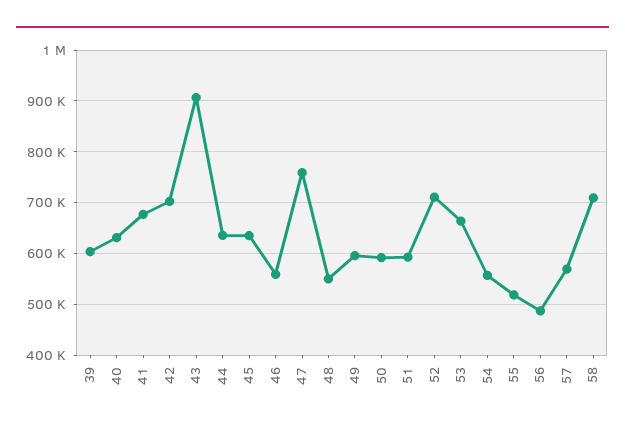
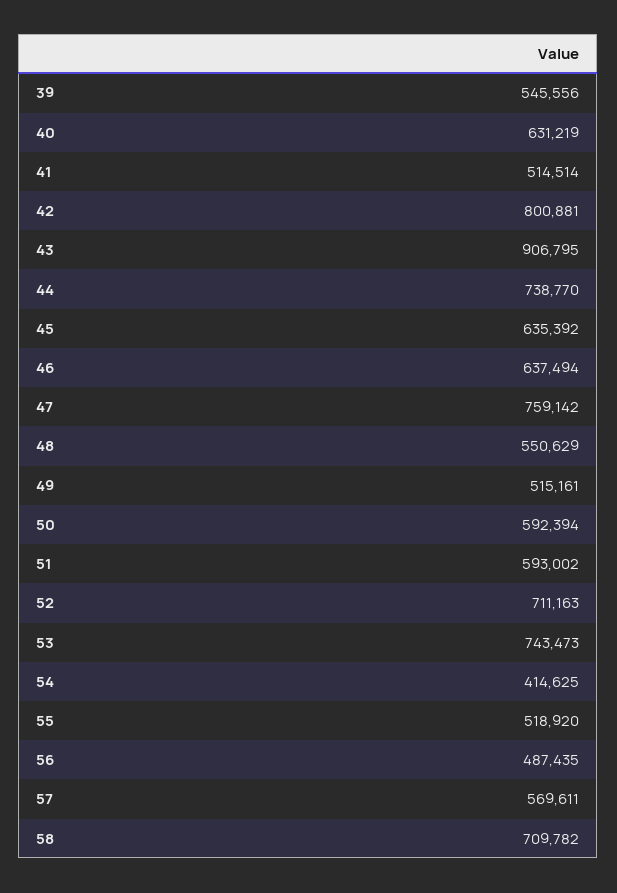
39: 600000 -> 545556
41: 680000 -> 514514
42: 700000 -> 800881
44: 640000 -> 738770
46: 560000 -> 637494
49: 600000 -> 515161
53: 660000 -> 743473
54: 560000 -> 414625

